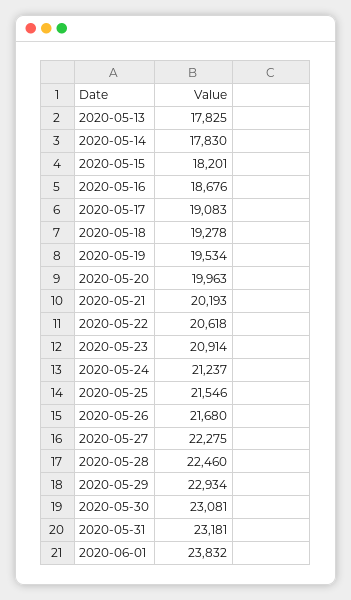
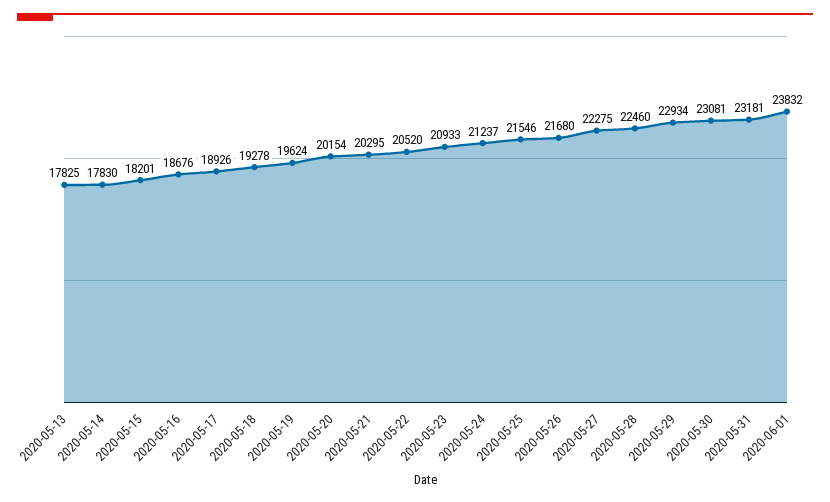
2020-05-17: 19083 -> 18926
2020-05-19: 19534 -> 19624
2020-05-20: 19963 -> 20154
2020-05-21: 20193 -> 20295
2020-05-22: 20618 -> 20520
2020-05-23: 20914 -> 20933

